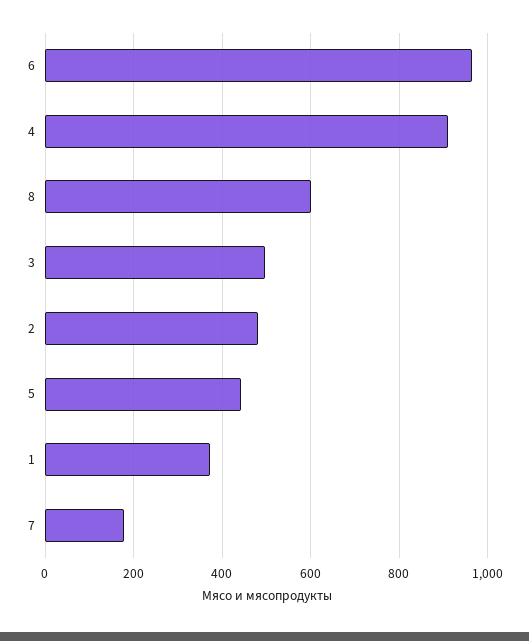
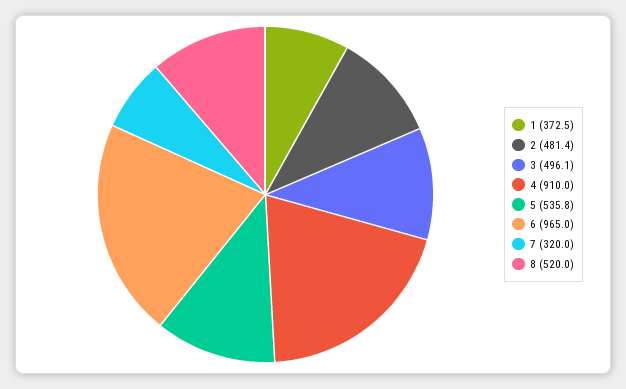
8: 600 -> 520
5: 440 -> 535.8
7: 180 -> 320

